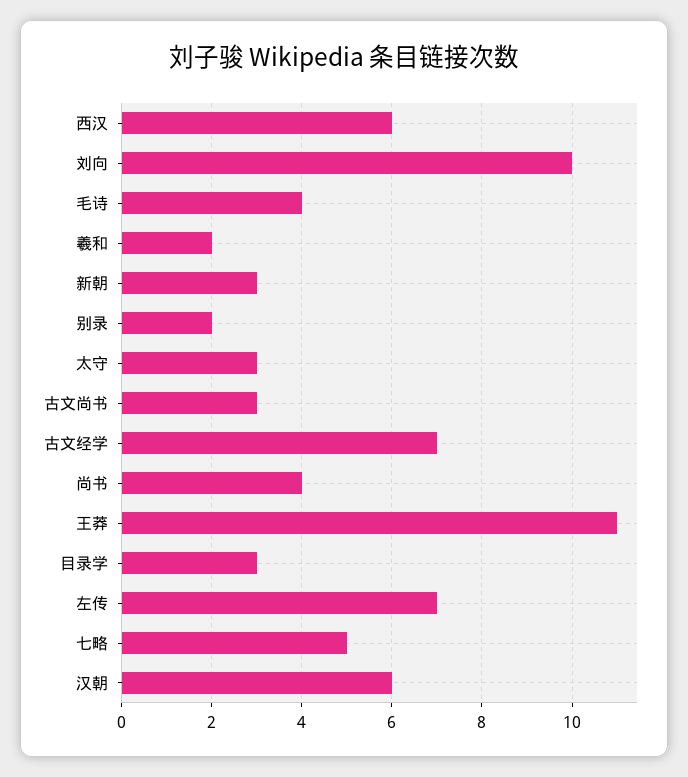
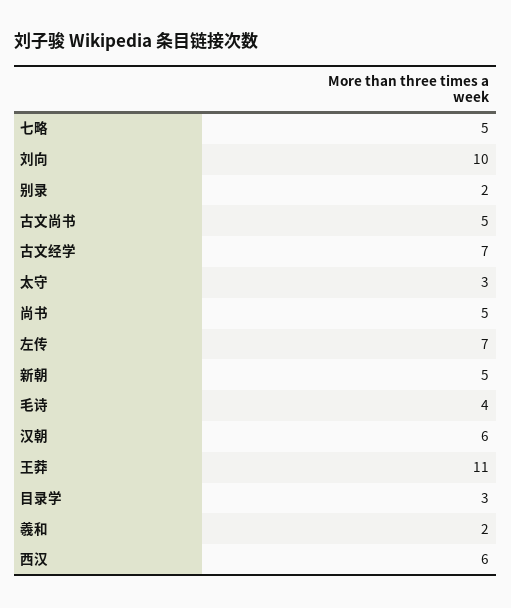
新朝: 3 -> 5
古文尚书: 3 -> 5
尚书: 4 -> 5

